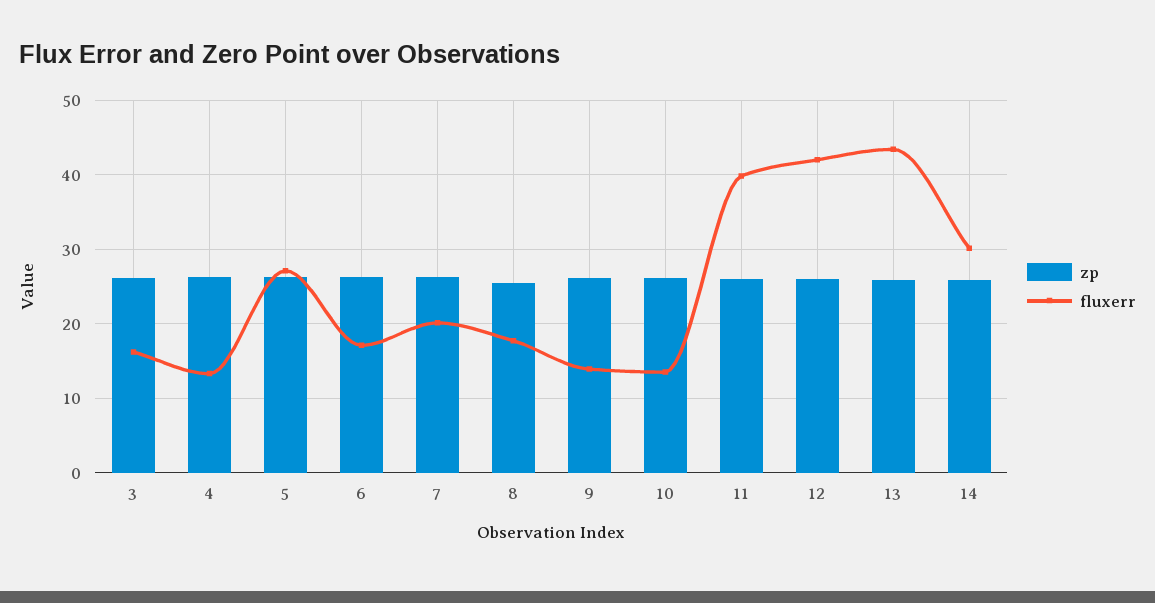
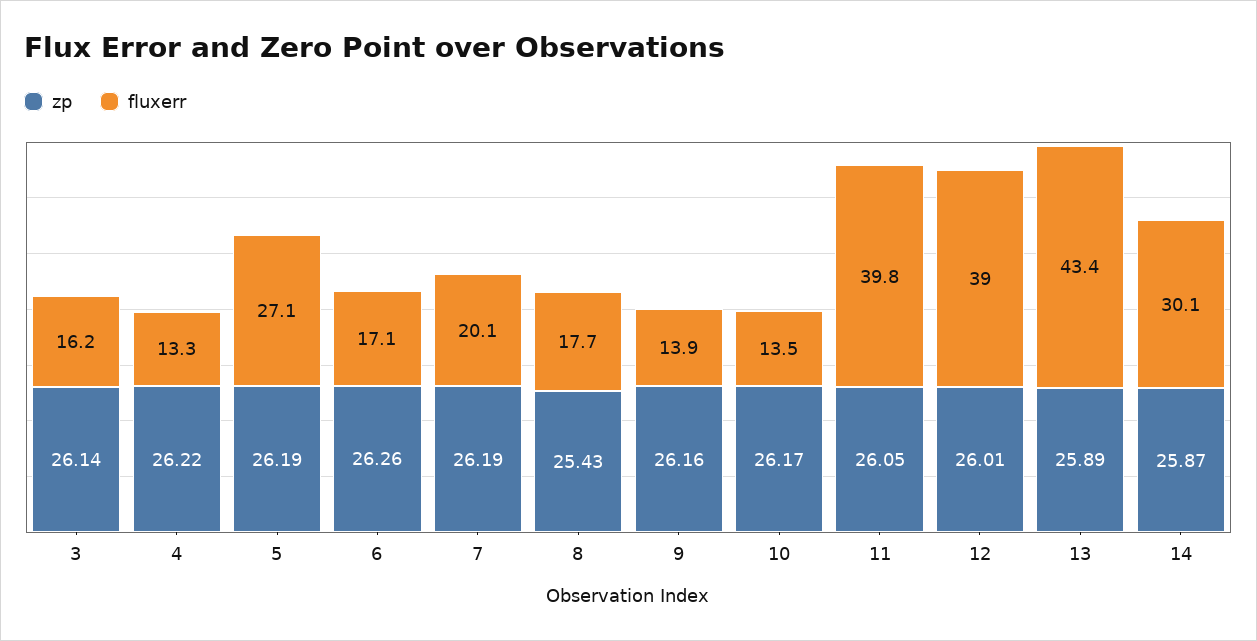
fluxerr, 12: 42 -> 39

